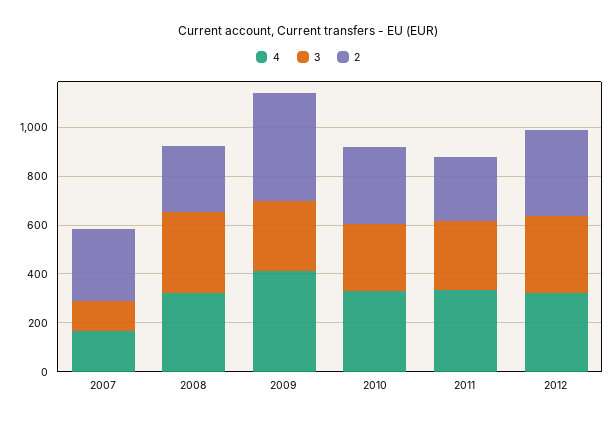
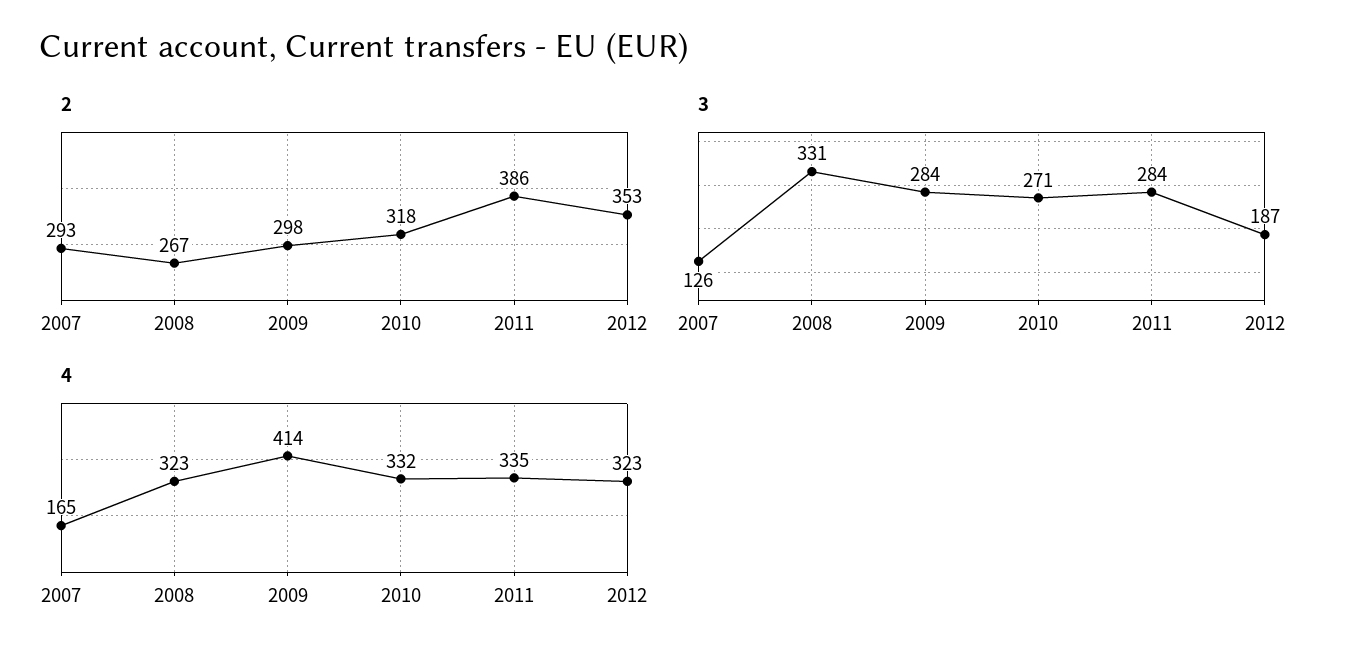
2, 2009: 450 -> 298
2, 2011: 250 -> 386
3, 2012: 300 -> 187

